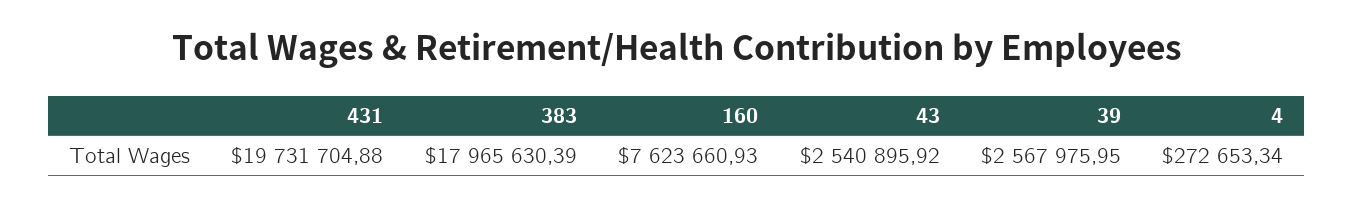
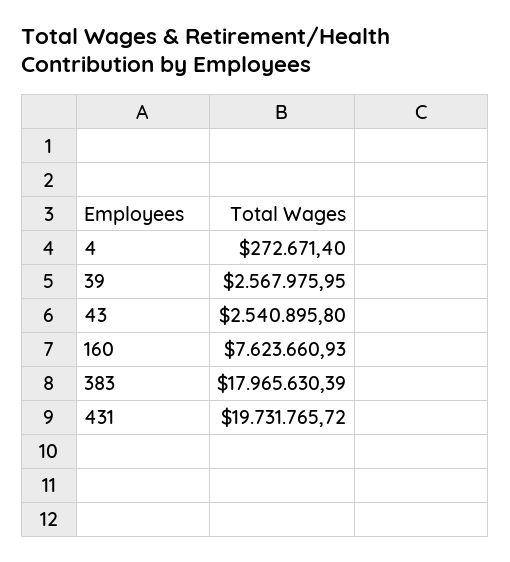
431: 19731704.88 -> 19731765.72
43: 2540895.92 -> 2540895.8
4: 272653.34 -> 272671.4

